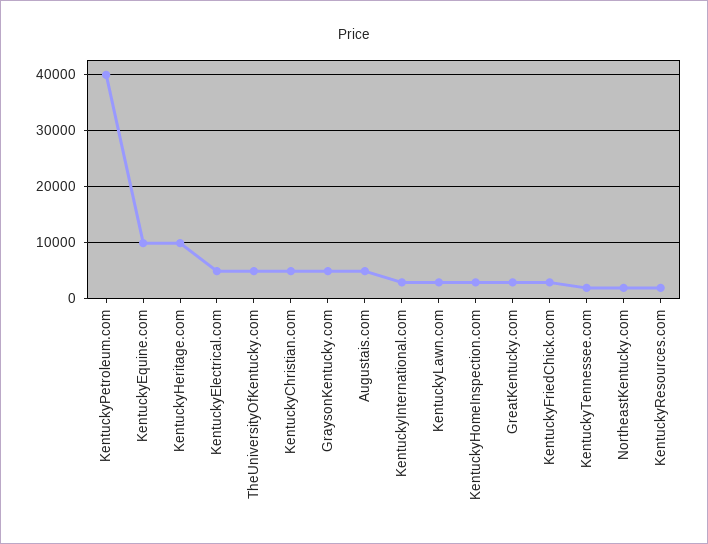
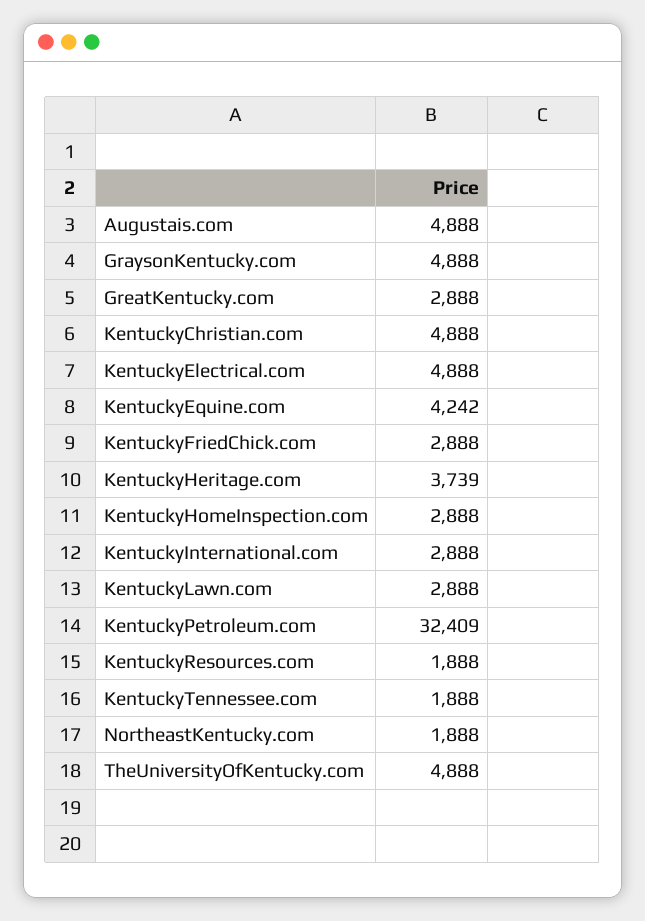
KentuckyPetroleum.com: 40000 -> 32409
KentuckyEquine.com: 10000 -> 4242
KentuckyHeritage.com: 10000 -> 3739

